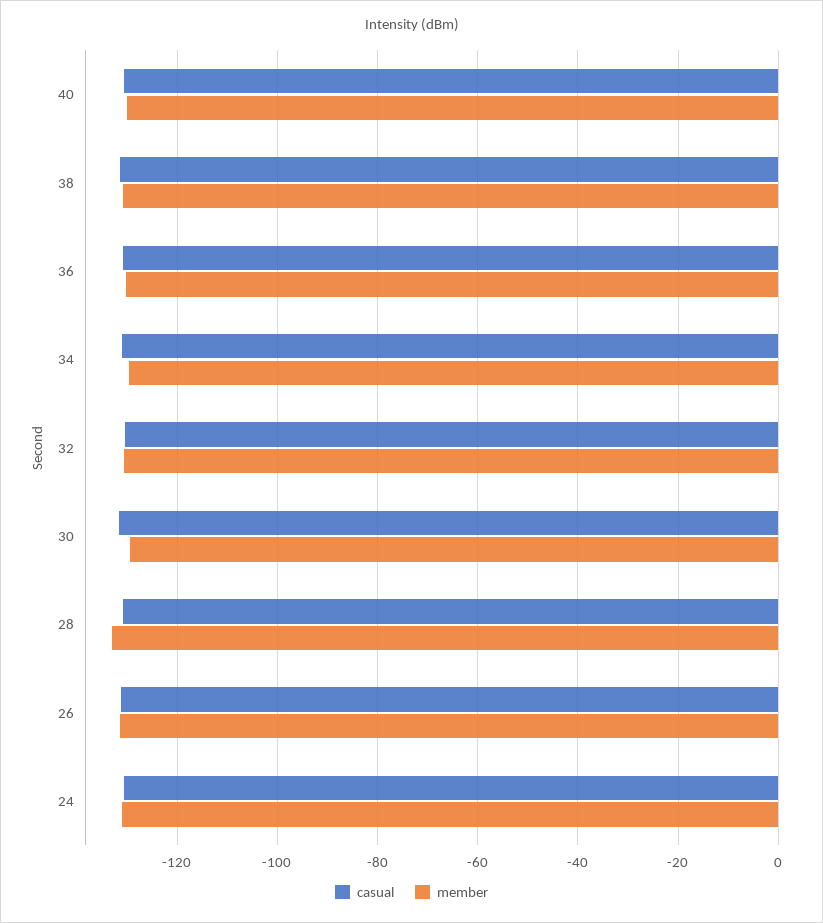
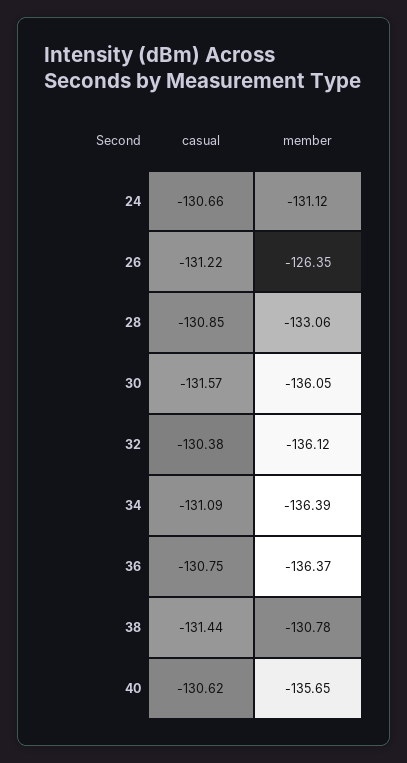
member, 40: -130 -> -135.65
member, 36: -130 -> -136.37
member, 34: -130 -> -136.39
member, 32: -130 -> -136.12
member, 30: -130 -> -136.05
member, 26: -132 -> -126.35

